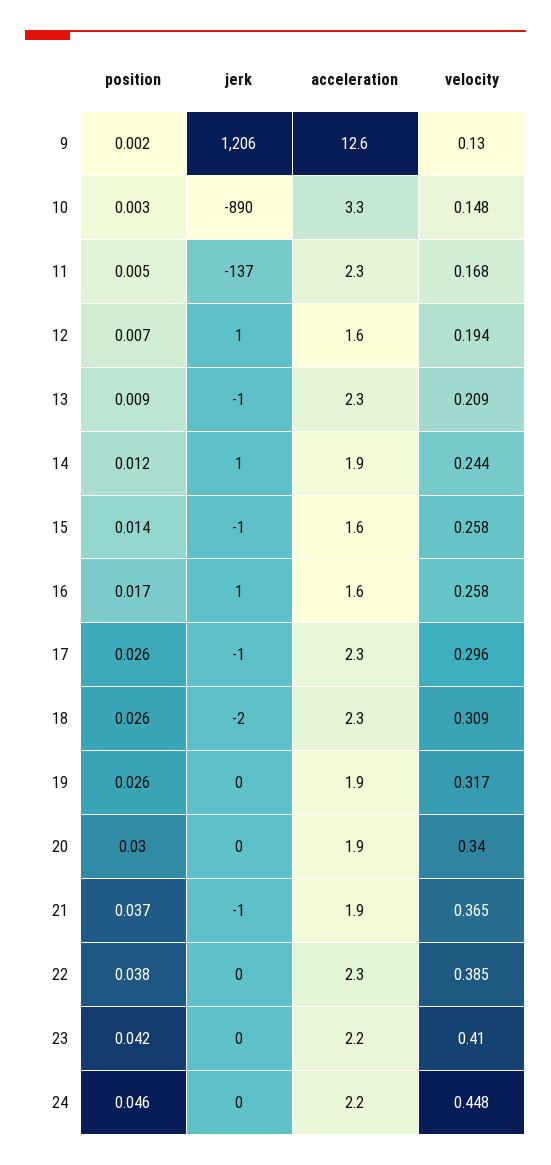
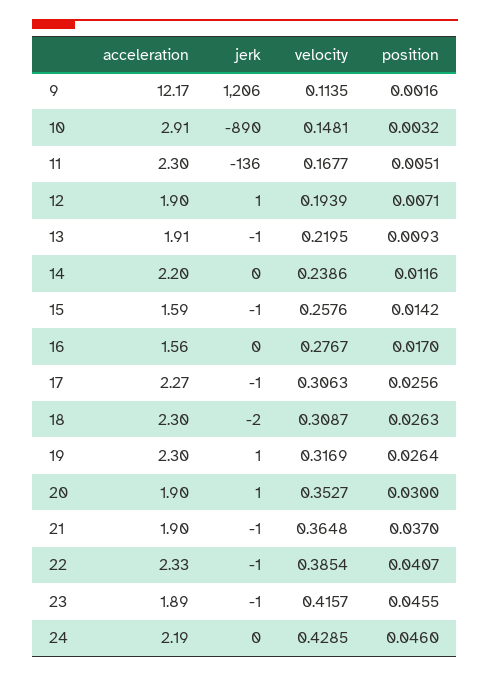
acceleration, 9: 12.6 -> 12.17
velocity, 9: 0.13 -> 0.1135
acceleration, 10: 3.3 -> 2.91
jerk, 11: -137 -> -136
acceleration, 12: 1.6 -> 1.9
acceleration, 13: 2.3 -> 1.91
velocity, 13: 0.209 -> 0.2195
jerk, 14: 1 -> 0
acceleration, 14: 1.9 -> 2.2
velocity, 14: 0.244 -> 0.2386
jerk, 16: 1 -> 0
velocity, 16: 0.258 -> 0.2767
velocity, 17: 0.296 -> 0.3063
jerk, 19: 0 -> 1
acceleration, 19: 1.9 -> 2.3
jerk, 20: 0 -> 1
velocity, 20: 0.34 -> 0.3527
position, 22: 0.038 -> 0.0407
jerk, 22: 0 -> -1
position, 23: 0.042 -> 0.0455
jerk, 23: 0 -> -1
acceleration, 23: 2.2 -> 1.89
velocity, 23: 0.41 -> 0.4157
velocity, 24: 0.448 -> 0.4285

